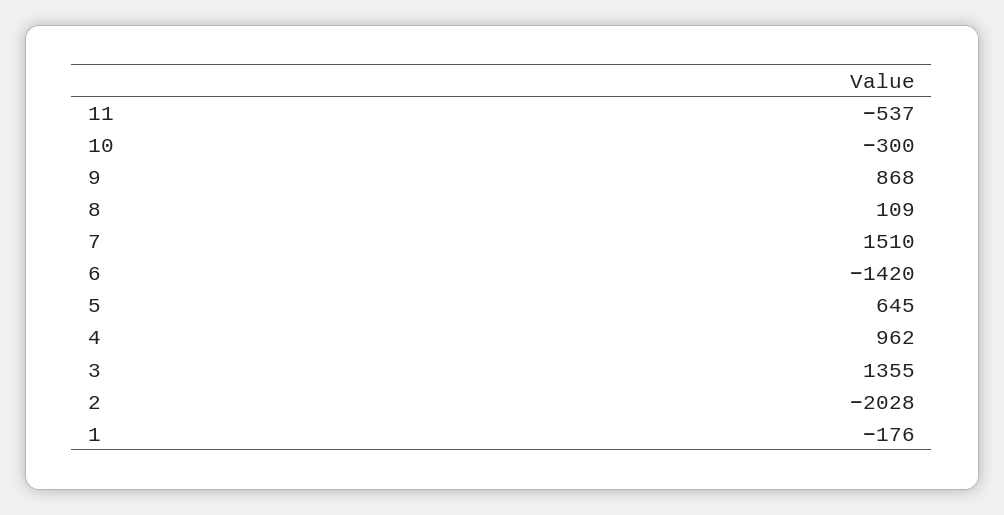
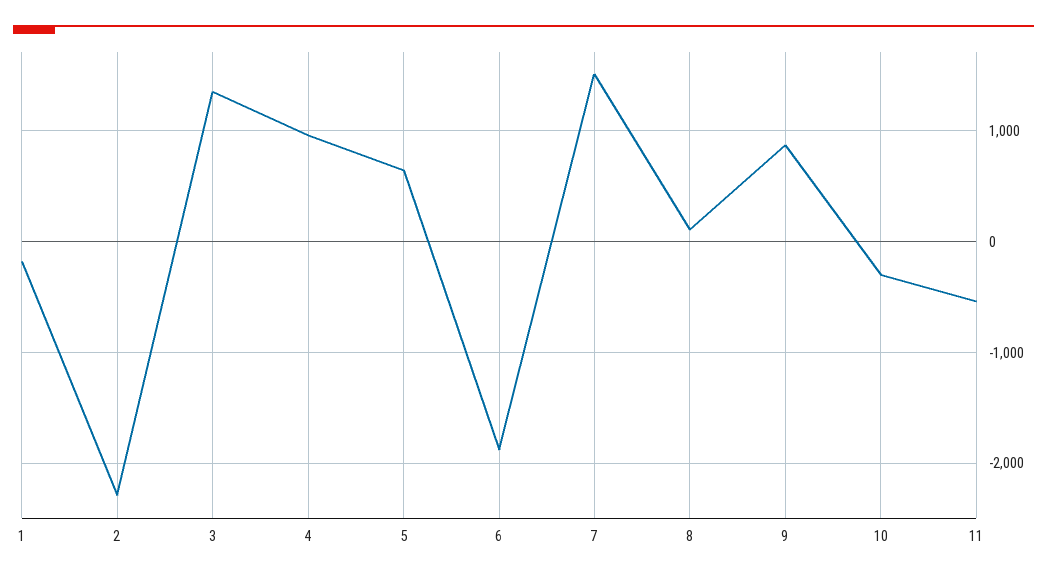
6: -1420 -> -1900
2: -2028 -> -2300

